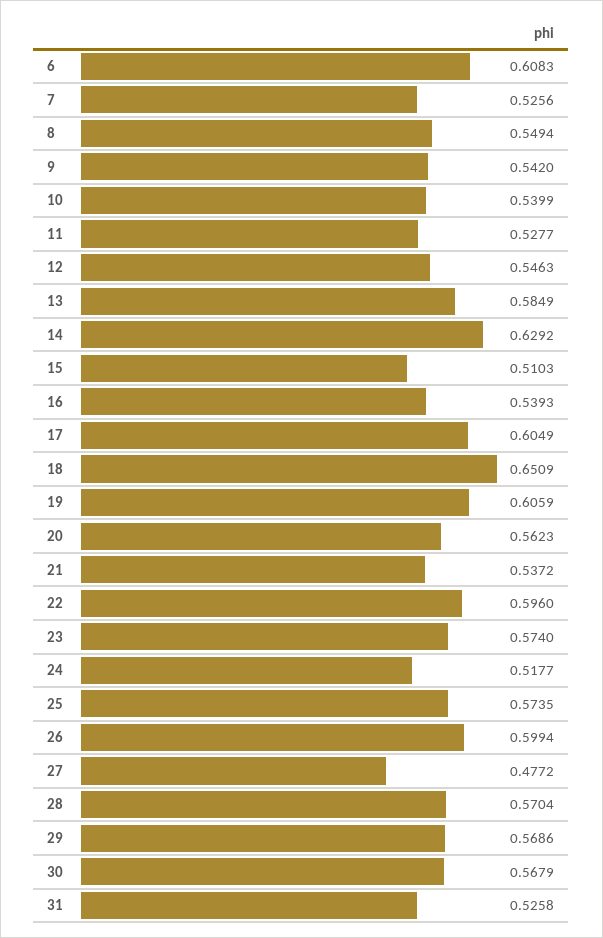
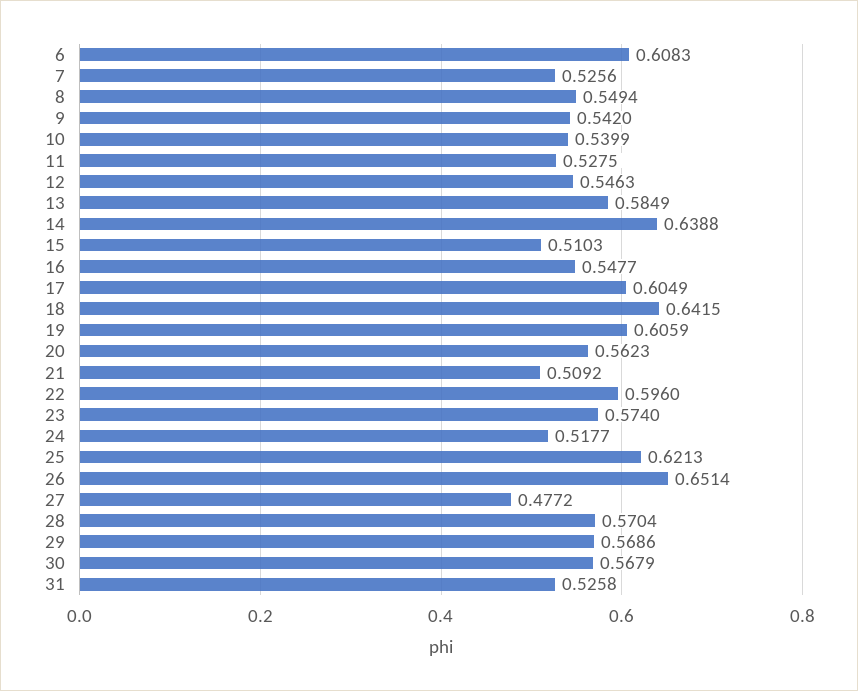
11: 0.5277 -> 0.5275
14: 0.6292 -> 0.6388
16: 0.5393 -> 0.5477
18: 0.6509 -> 0.6415
21: 0.5372 -> 0.5092
25: 0.5735 -> 0.6213
26: 0.5994 -> 0.6514

